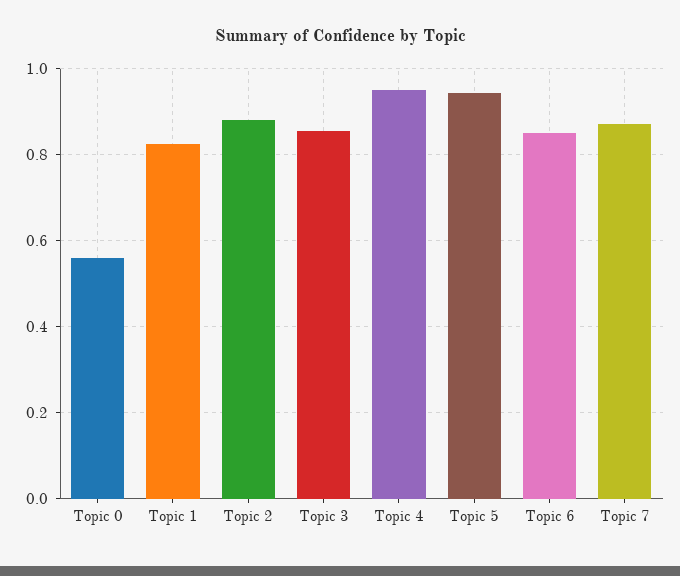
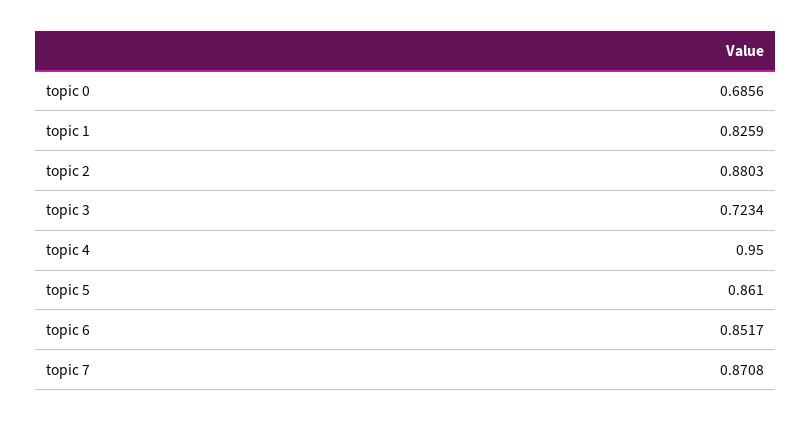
Topic 0: 0.56 -> 0.6856
Topic 3: 0.86 -> 0.7234
Topic 5: 0.94 -> 0.861

